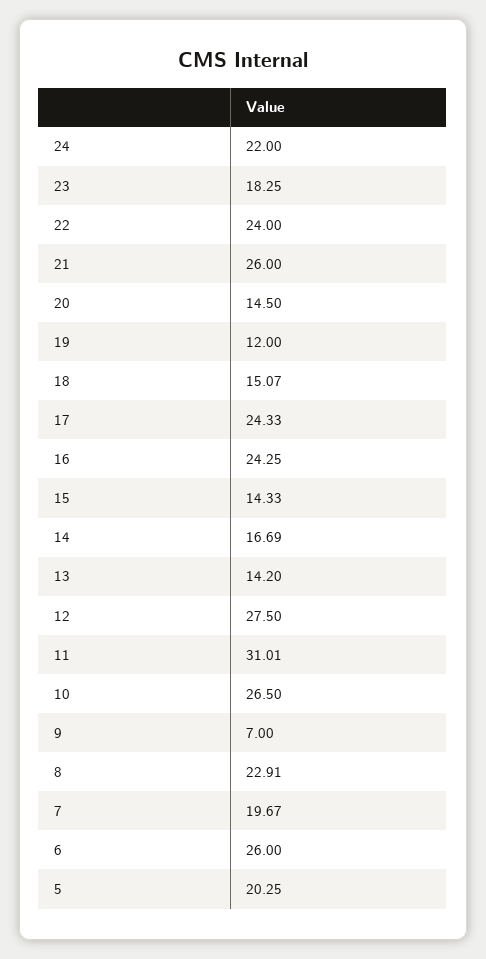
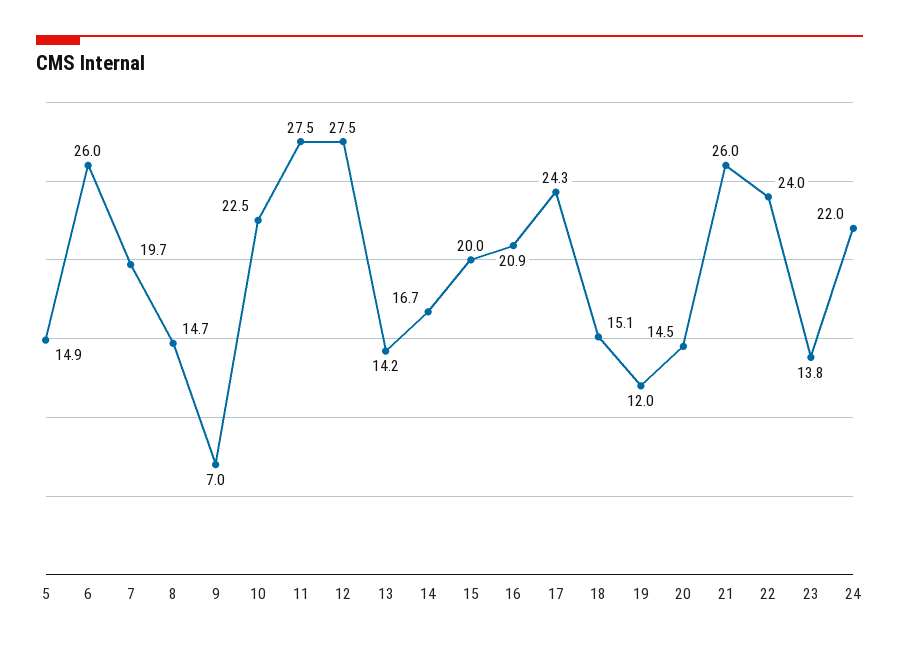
23: 18.25 -> 13.8
16: 24.25 -> 20.9
15: 14.33 -> 20
11: 31.01 -> 27.5
10: 26.5 -> 22.5
8: 22.91 -> 14.7
5: 20.25 -> 14.9

